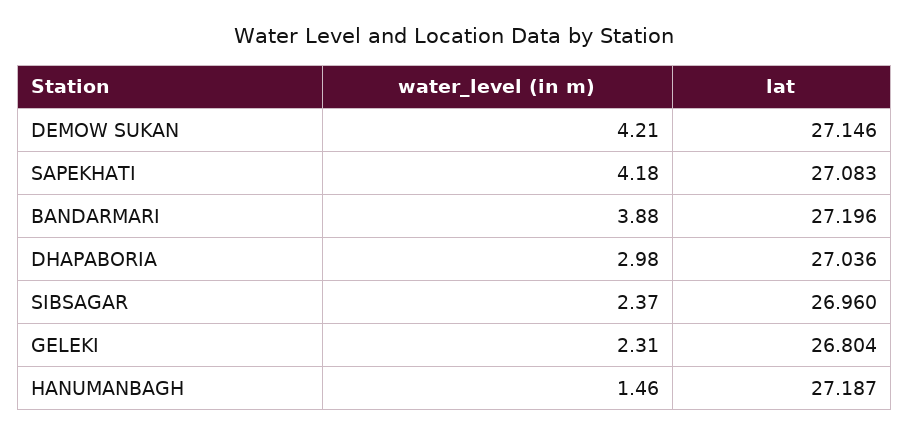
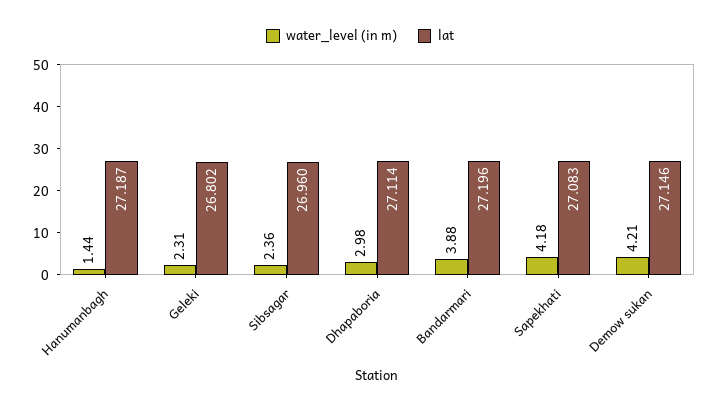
lat, DHAPABORIA: 27.036 -> 27.114
water_level (in m), SIBSAGAR: 2.37 -> 2.36
lat, GELEKI: 26.804 -> 26.802
water_level (in m), HANUMANBAGH: 1.46 -> 1.44

